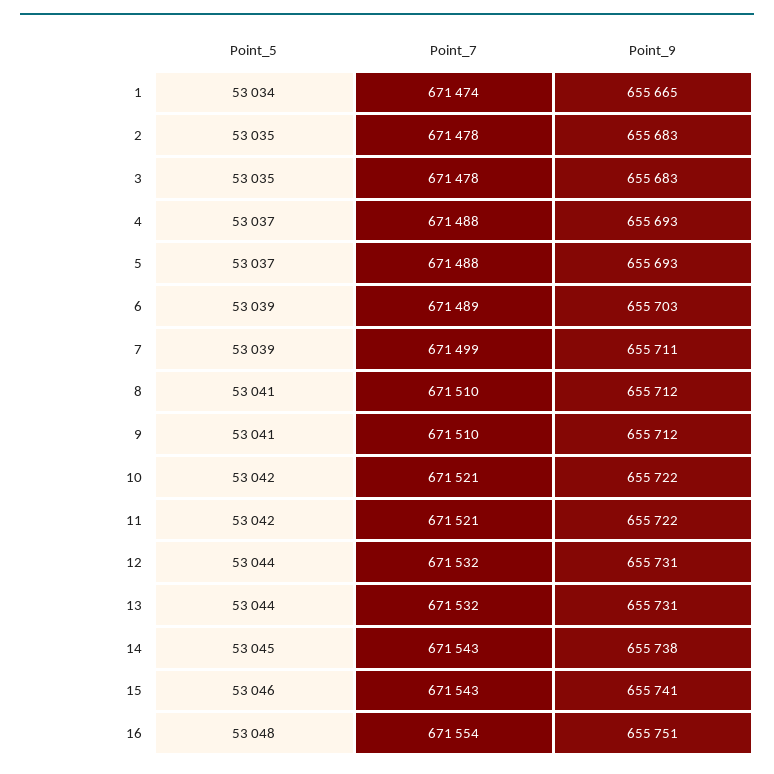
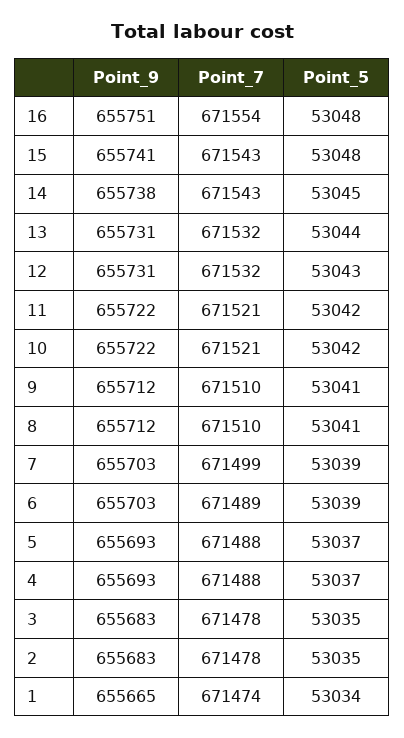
Point_9, 7: 655711 -> 655703
Point_5, 12: 53044 -> 53043
Point_5, 15: 53046 -> 53048

